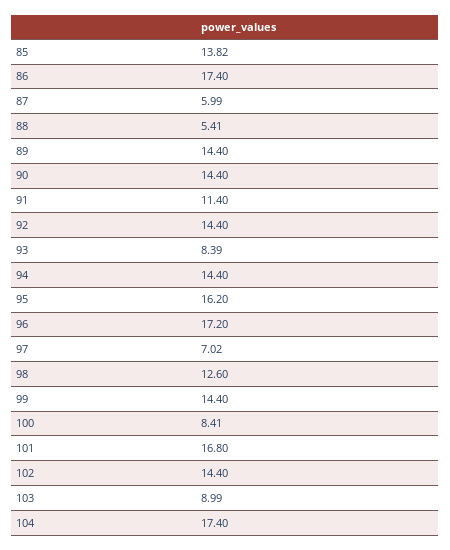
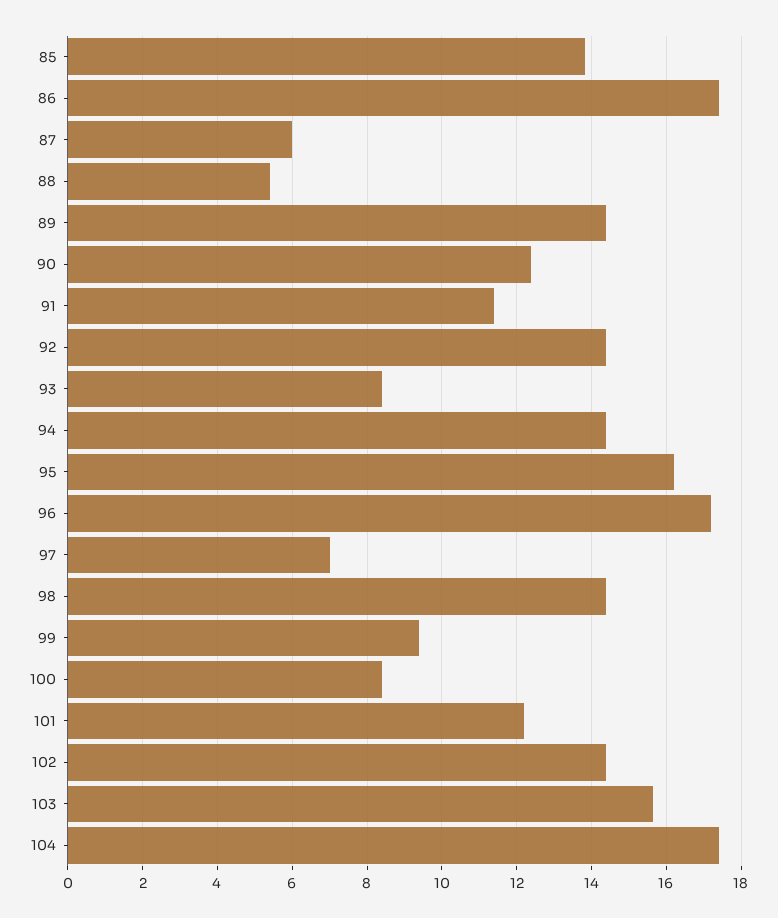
90: 14.4 -> 12.4
98: 12.6 -> 14.4
99: 14.4 -> 9.4
101: 16.8 -> 12.2
103: 8.99 -> 15.6

